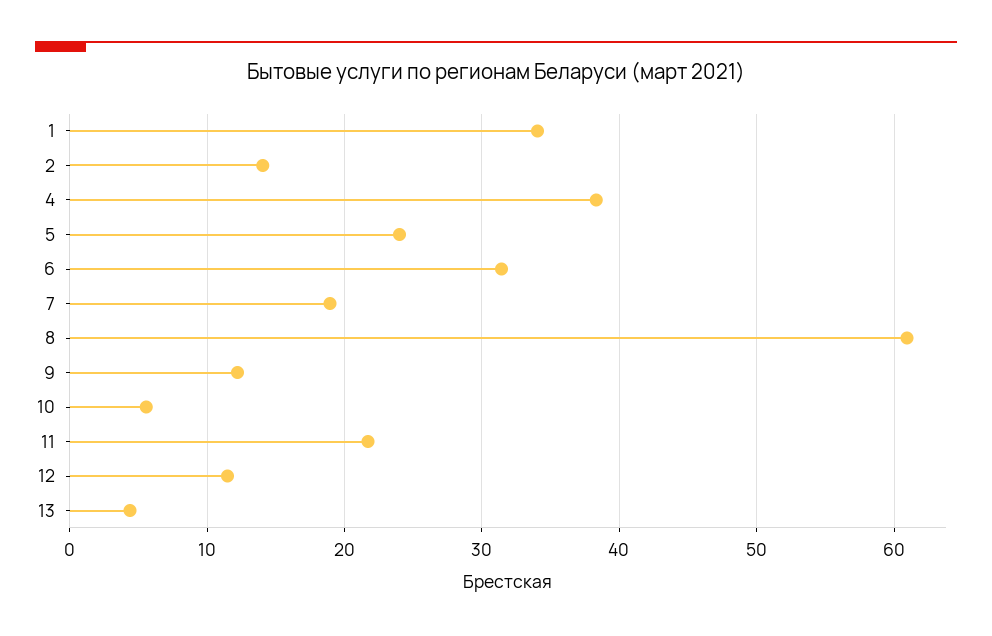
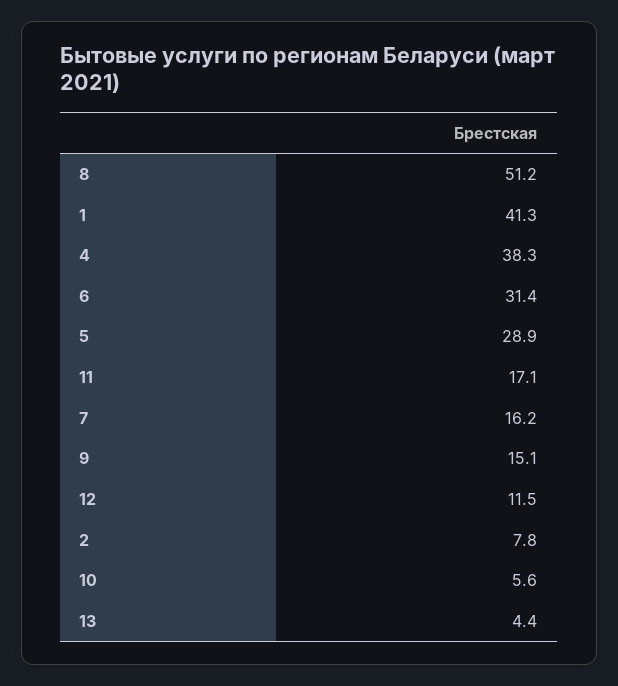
1: 34 -> 41.3
2: 14 -> 7.8
5: 24 -> 28.9
7: 19 -> 16.2
8: 61 -> 51.2
9: 12 -> 15.1
11: 22 -> 17.1

